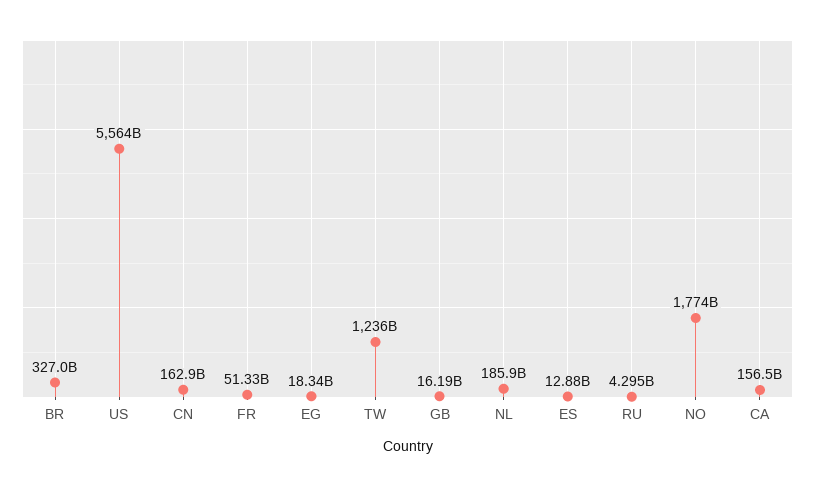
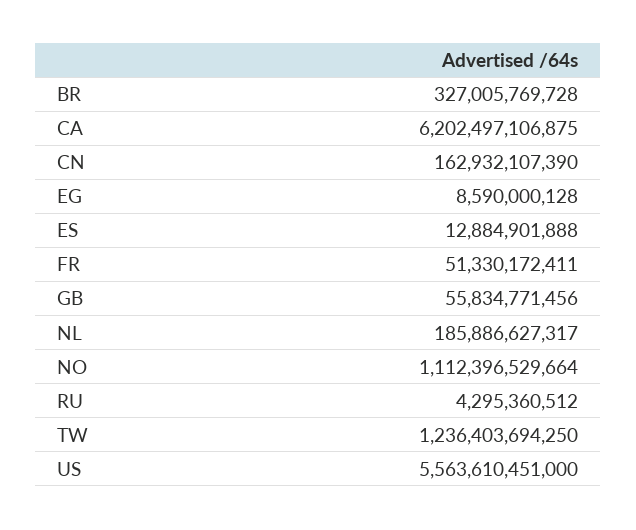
EG: 18340000000 -> 8590000128
GB: 16190000000 -> 55834771456
NO: 1774000000000 -> 1112396529664
CA: 156500000000 -> 6202497106875

